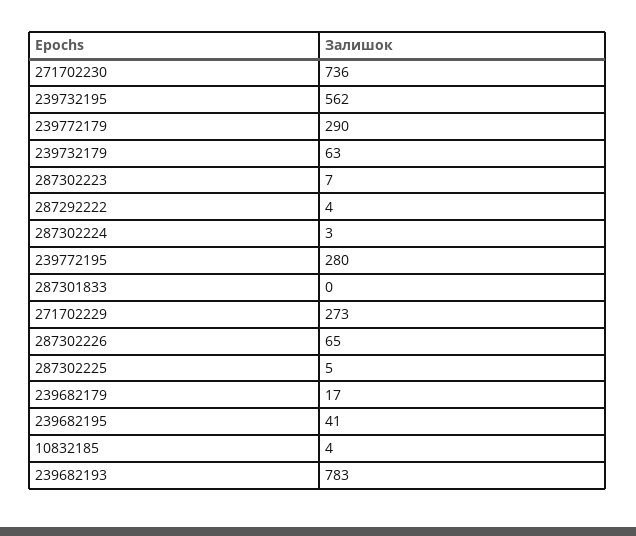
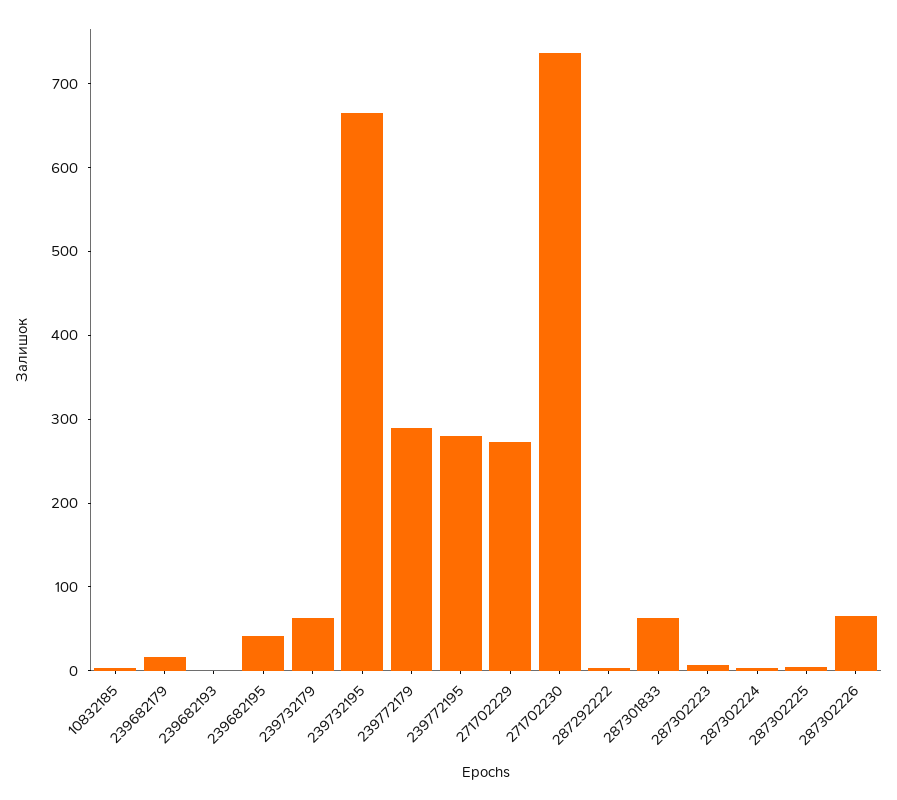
239732195: 562 -> 660
287301833: 0 -> 60
239682193: 783 -> 0

